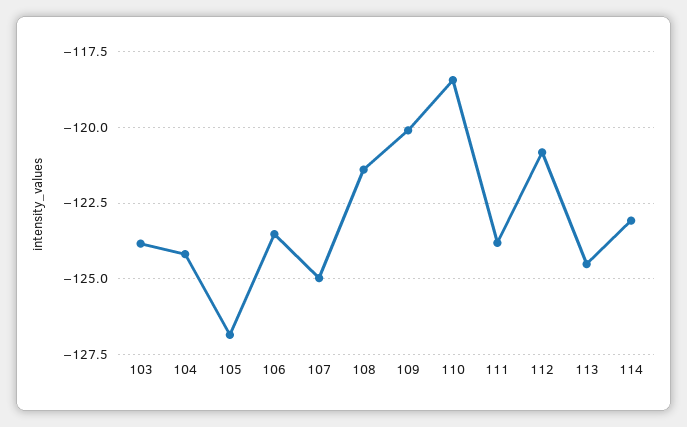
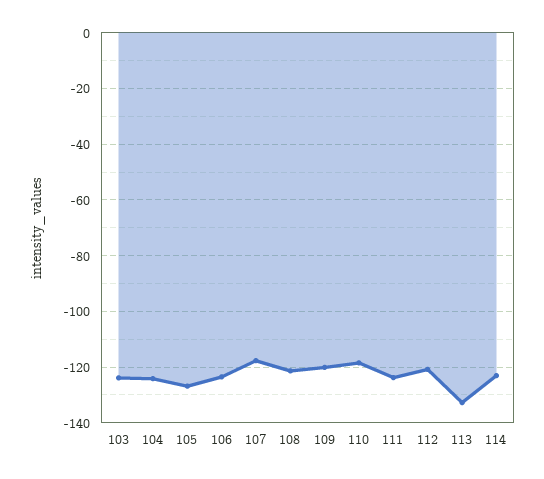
107: -125 -> -117.5
113: -124.5 -> -132.5

